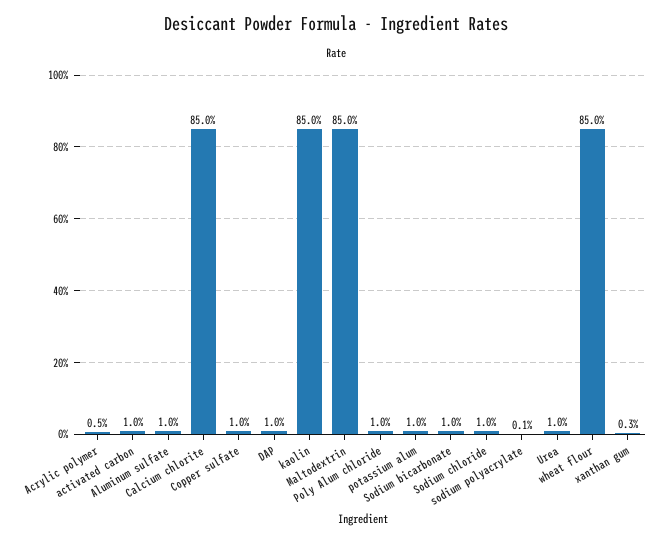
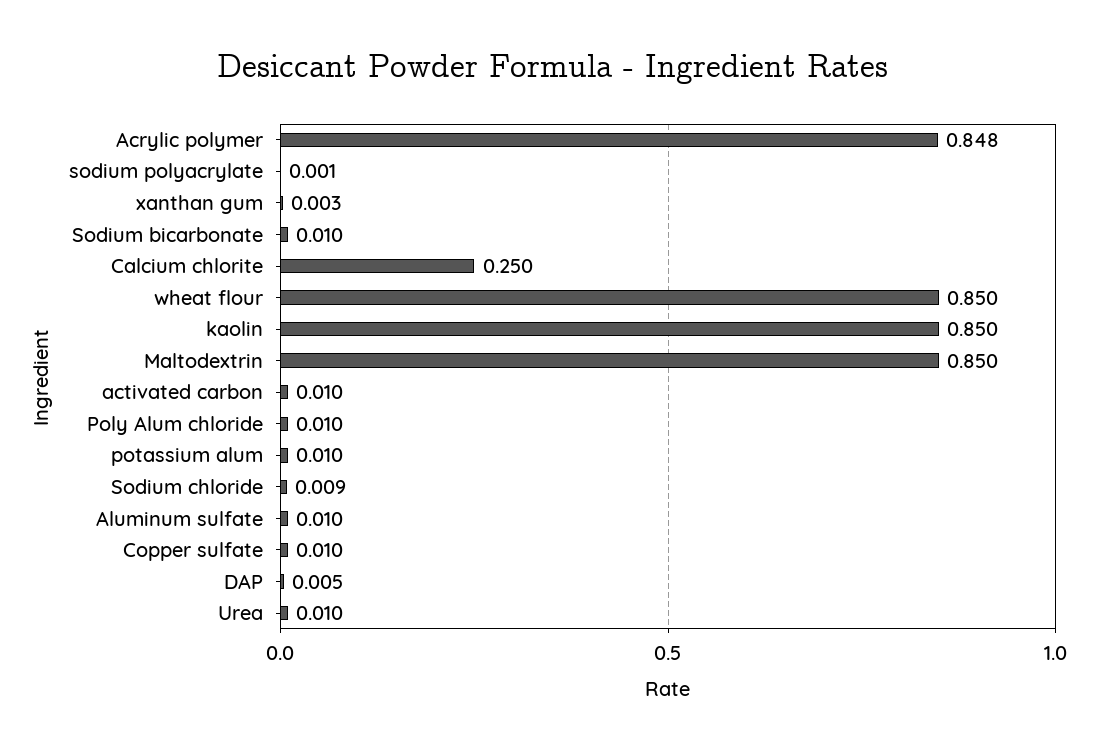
Acrylic polymer: 0.005 -> 0.848
Calcium chlorite: 0.85 -> 0.25
DAP: 0.01 -> 0.005
Sodium chloride: 0.01 -> 0.009

